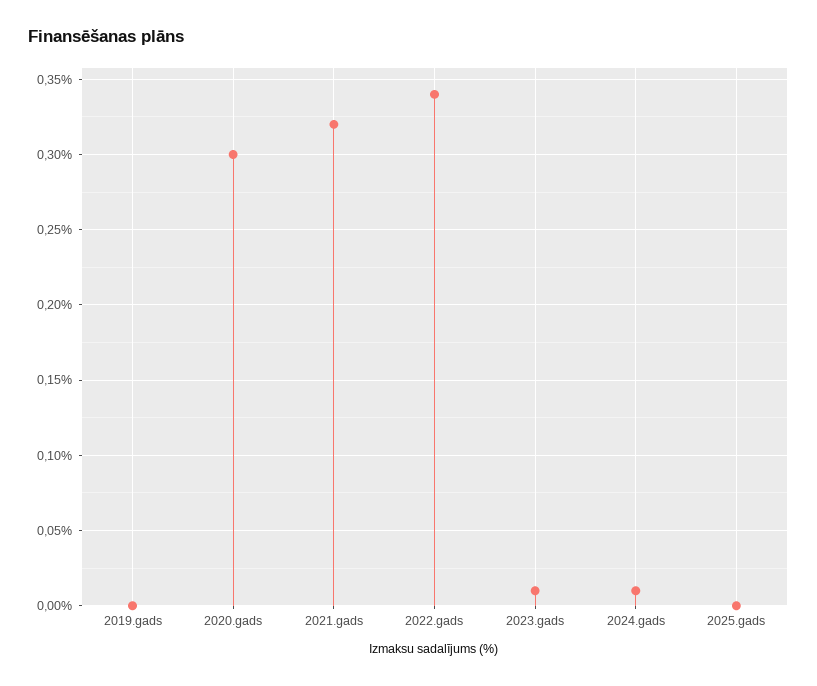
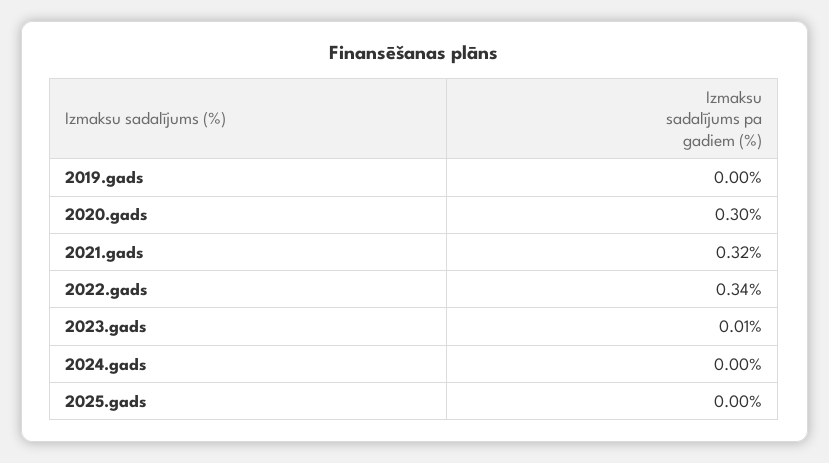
2024.gads: 0.01 -> 0

